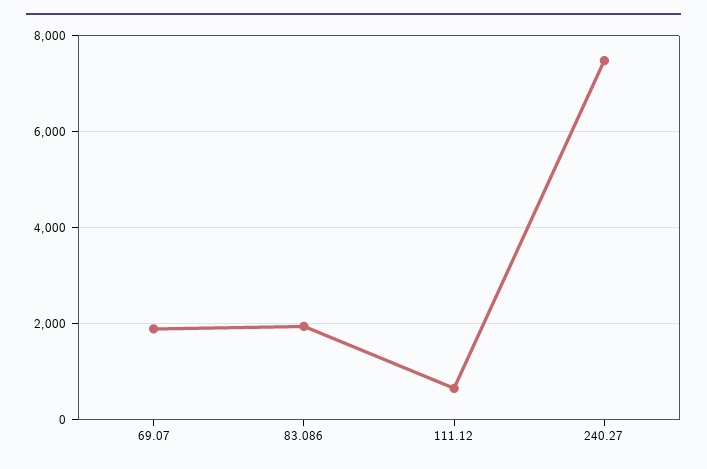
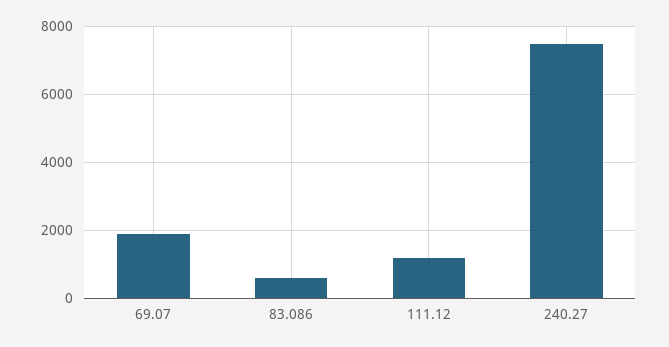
83.086: 2000 -> 600
111.12: 600 -> 1200

